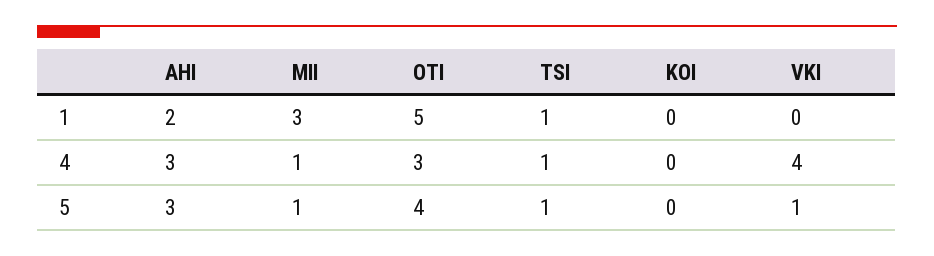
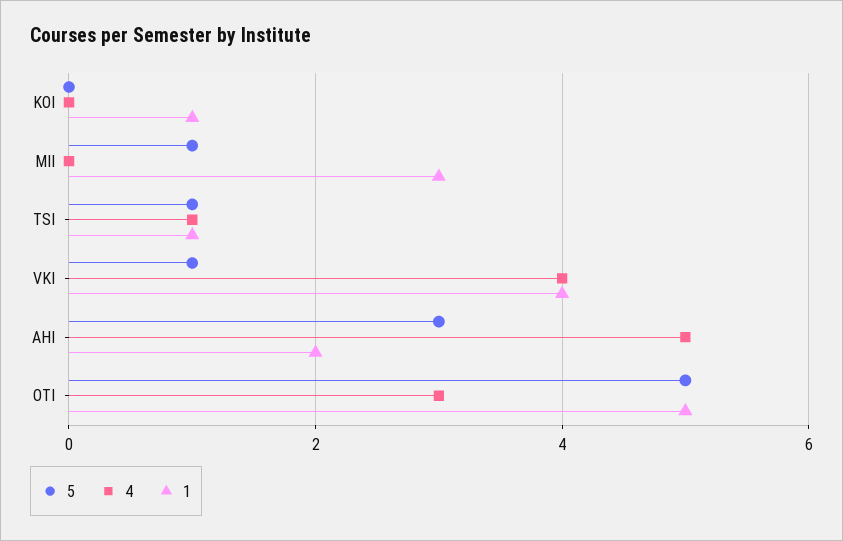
1, KOI: 0 -> 1
1, VKI: 0 -> 4
4, AHI: 3 -> 5
4, MII: 1 -> 0
5, OTI: 4 -> 5

